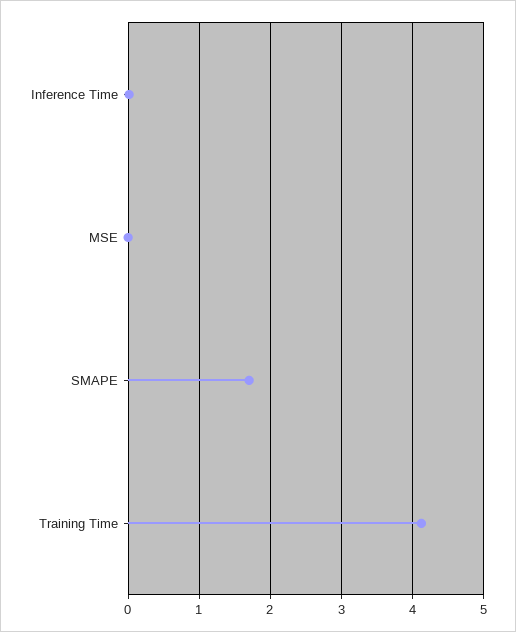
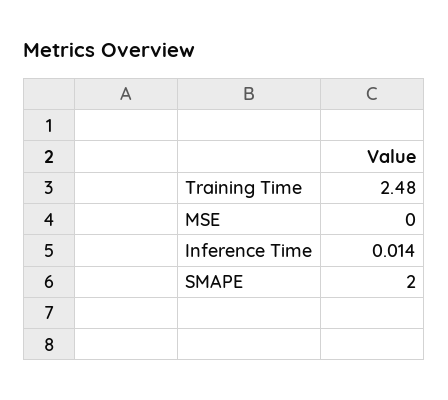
SMAPE: 1.7 -> 2
Training Time: 4.1 -> 2.48

